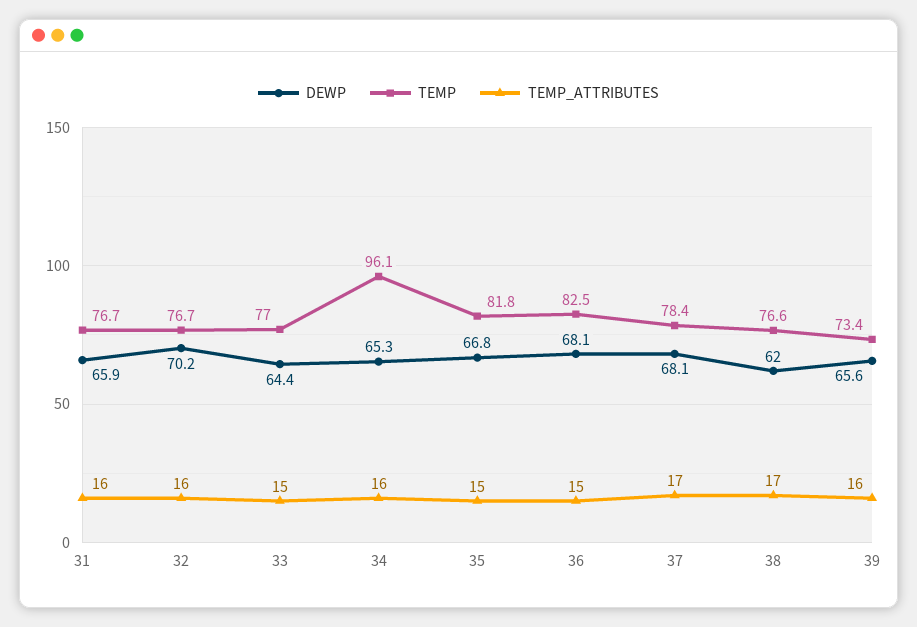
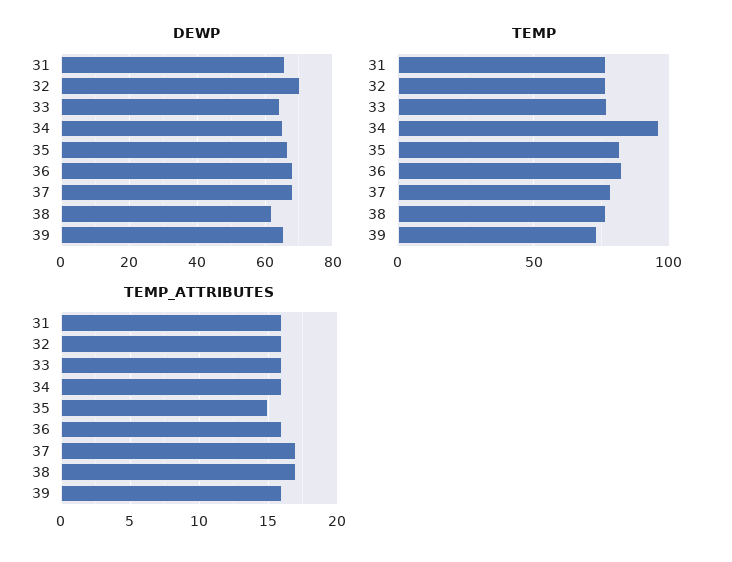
TEMP_ATTRIBUTES, 33: 15 -> 16
TEMP_ATTRIBUTES, 36: 15 -> 16

